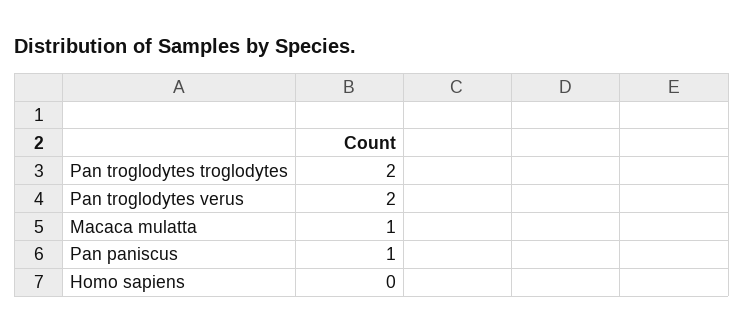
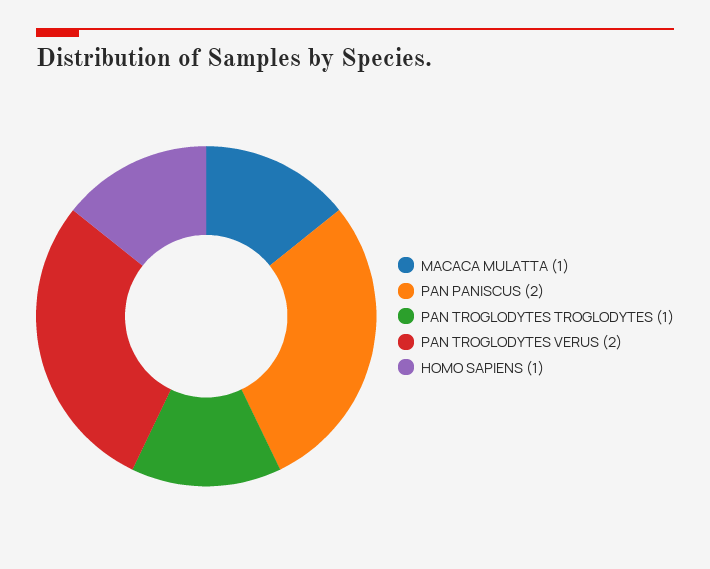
Pan troglodytes troglodytes: 2 -> 1
Pan paniscus: 1 -> 2
Homo sapiens: 0 -> 1

